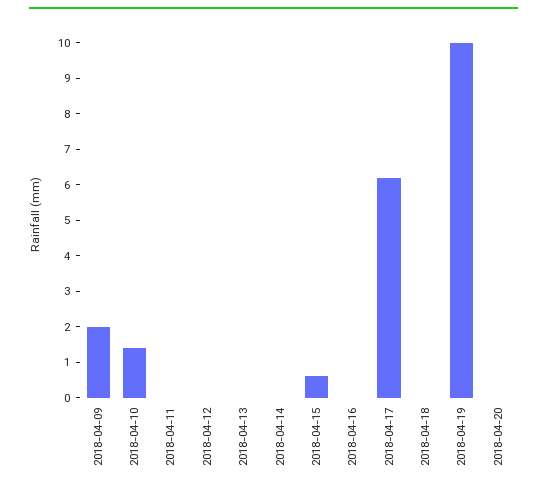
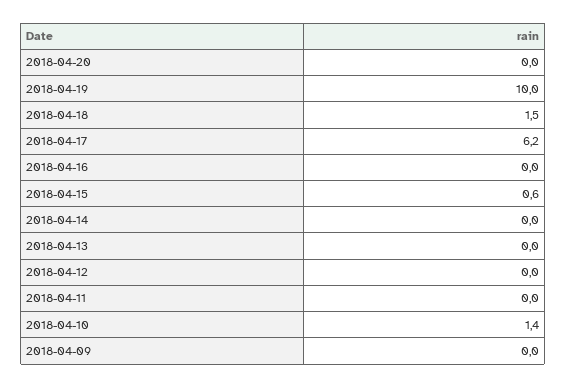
2018-04-09: 2 -> 0
2018-04-18: 0 -> 1.5

